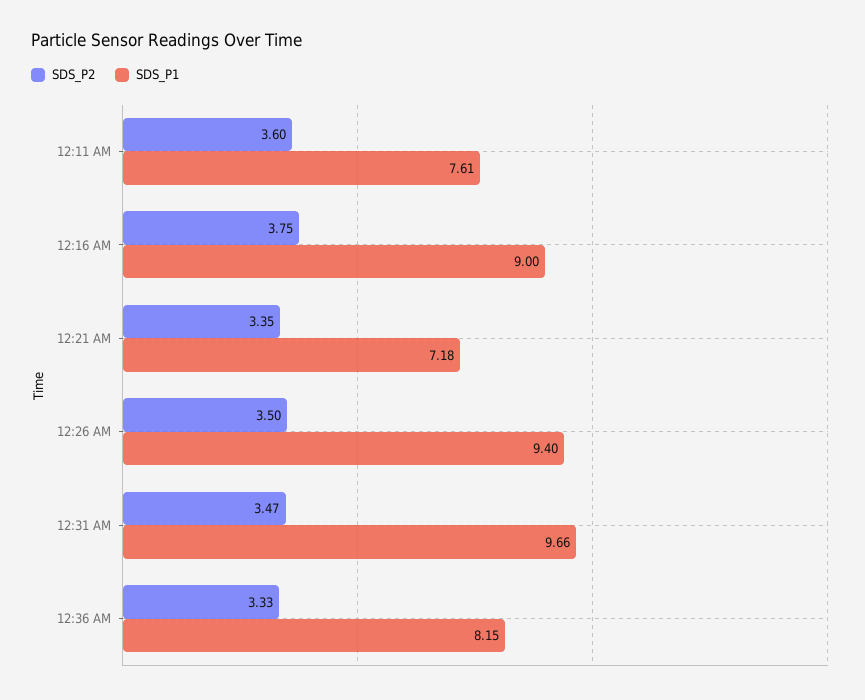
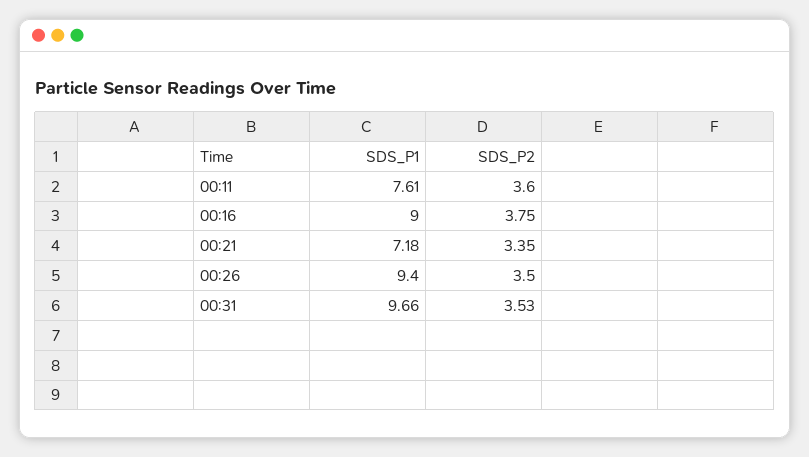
SDS_P2, 12:31 AM: 3.47 -> 3.53
SDS_P2, 12:36 AM: 3.33 -> none
SDS_P1, 12:36 AM: 8.15 -> none

